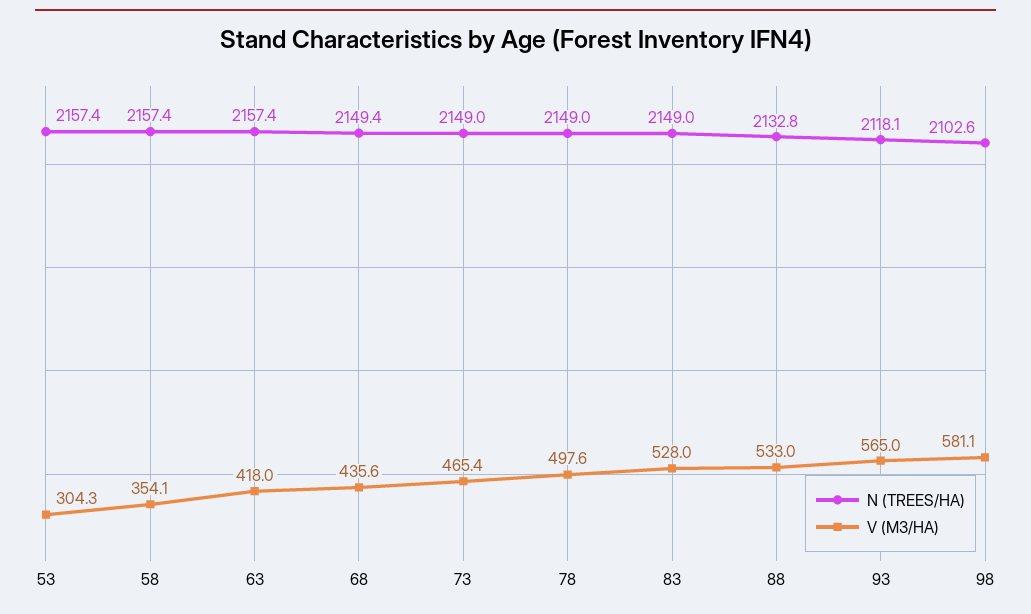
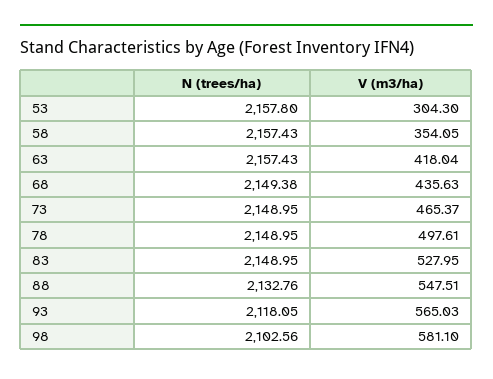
N (TREES/HA), 53: 2157.4 -> 2157.8
V (M3/HA), 88: 533 -> 547.51

